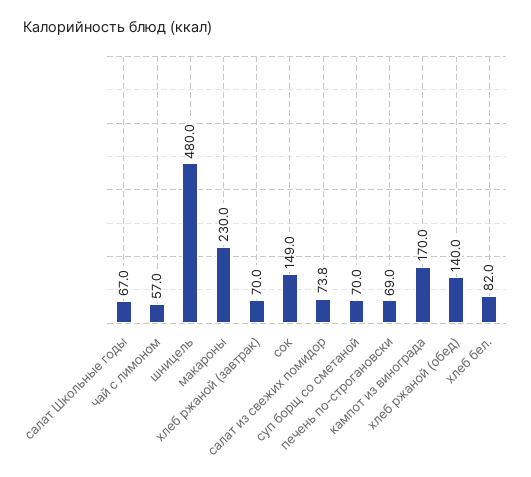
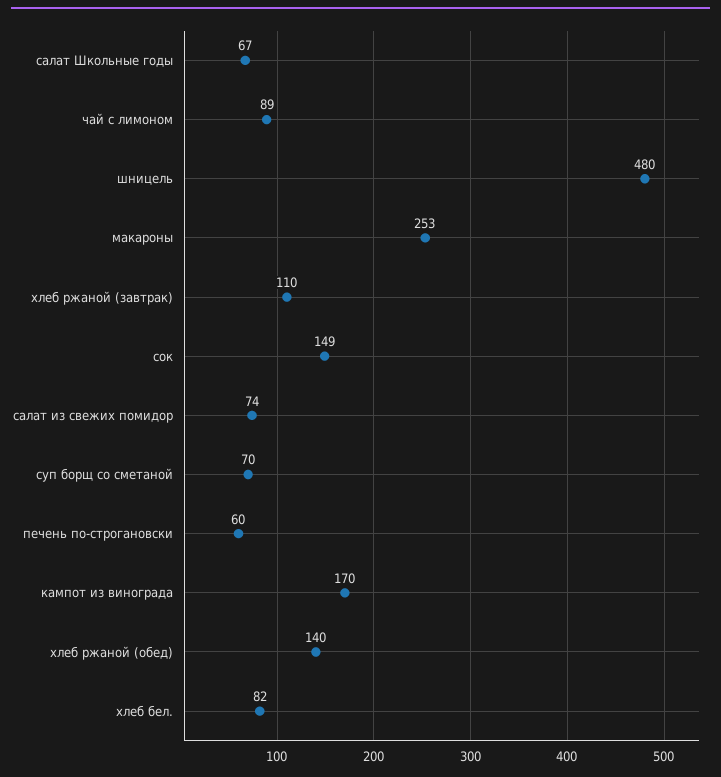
чай с лимоном: 57 -> 89
макароны: 230 -> 253
хлеб ржаной (завтрак): 70 -> 110
печень по-строгановски: 69 -> 60

